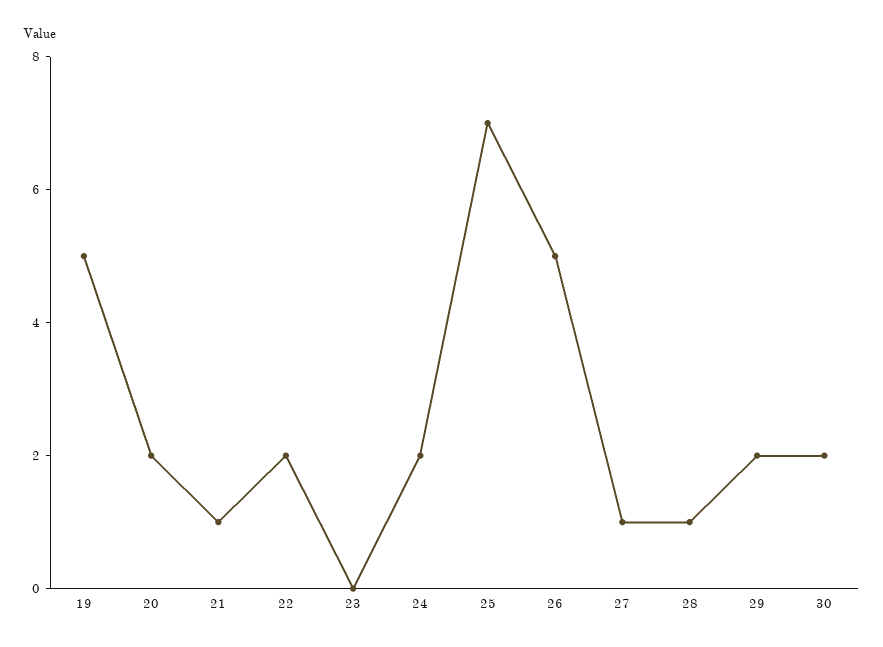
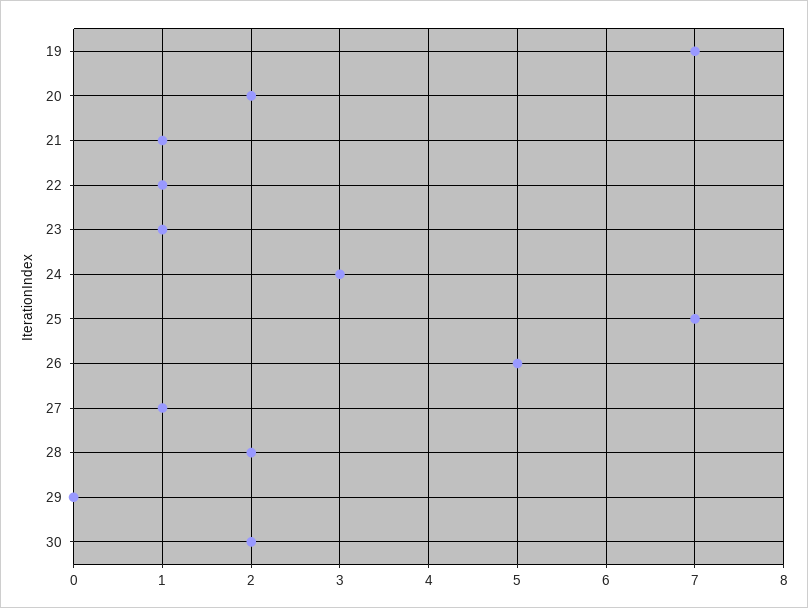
19: 5 -> 7
22: 2 -> 1
23: 0 -> 1
24: 2 -> 3
28: 1 -> 2
29: 2 -> 0

